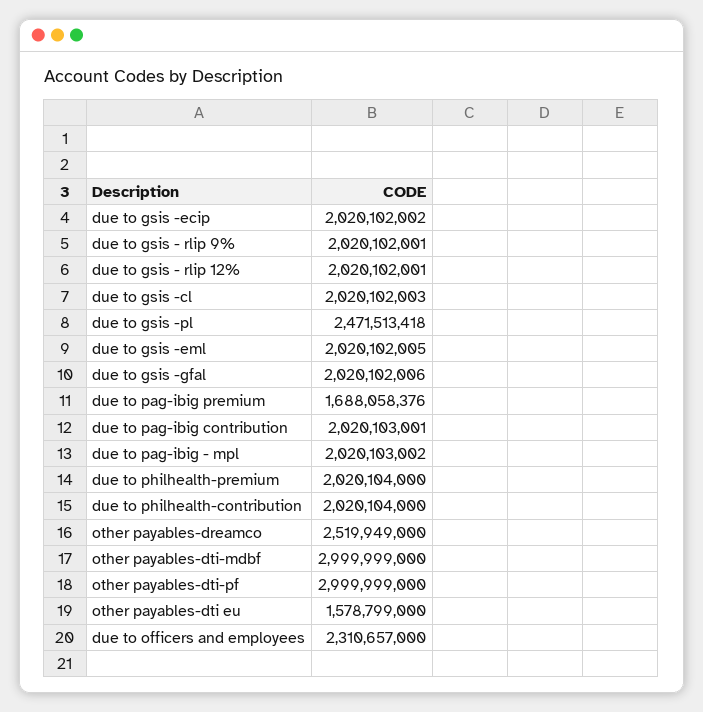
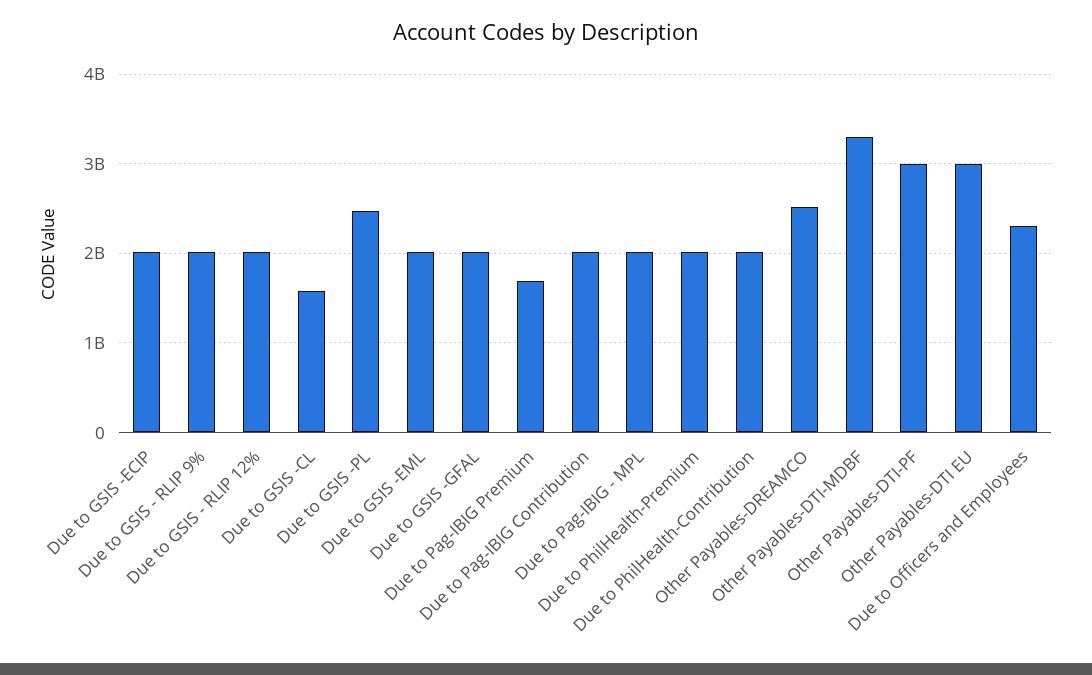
due to gsis -cl: 2020102003 -> 1600000000
other payables-dti-mdbf: 2999999000 -> 3300000000
other payables-dti eu: 1578799000 -> 3000000000

